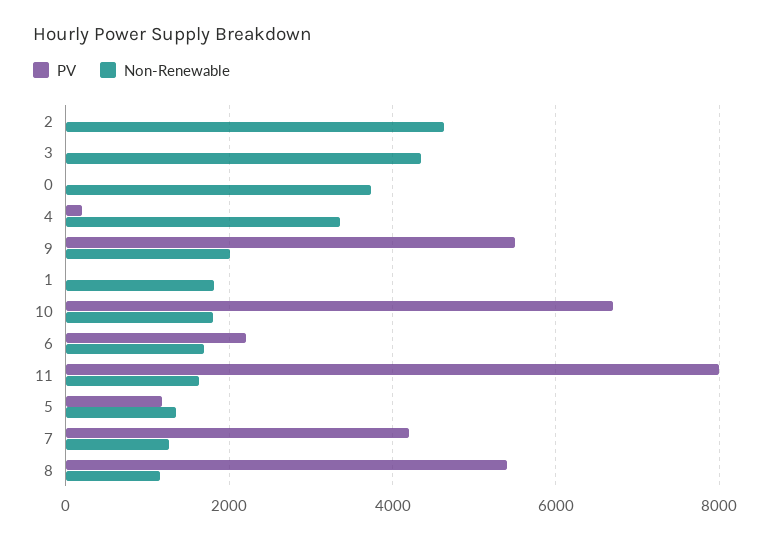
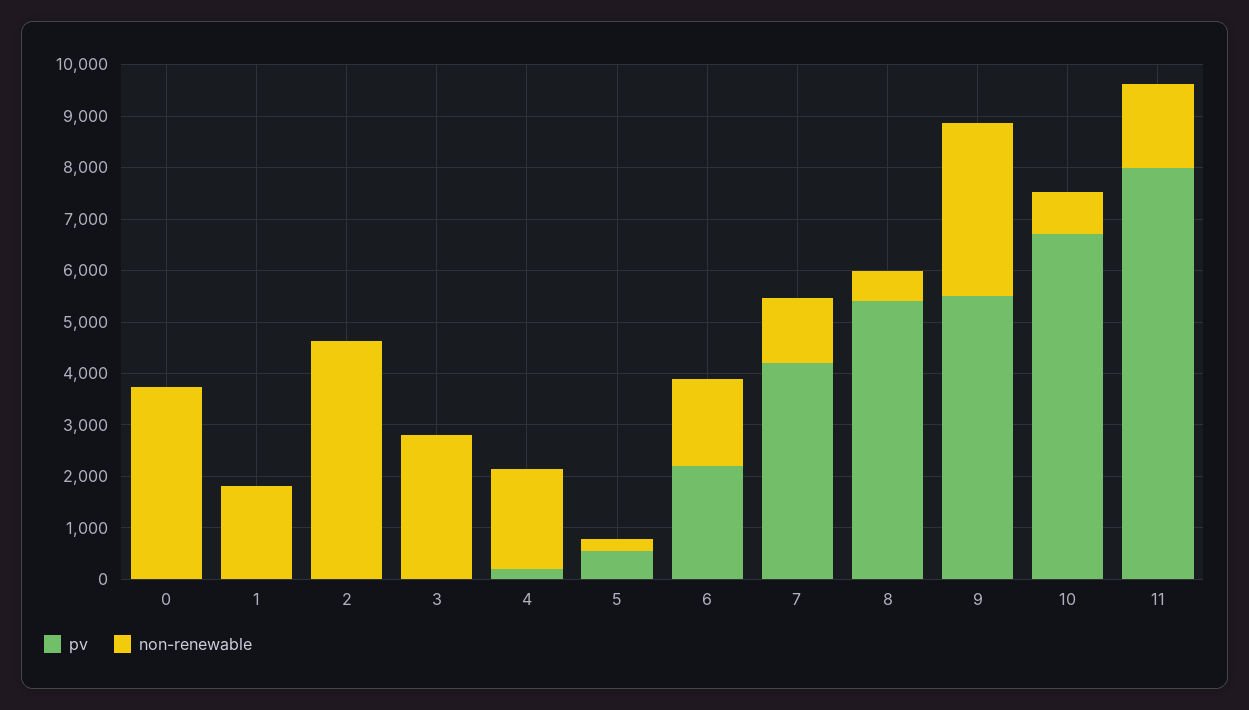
Non-Renewable, 3: 4400 -> 2800
Non-Renewable, 4: 3400 -> 2000
Non-Renewable, 9: 2000 -> 3400
Non-Renewable, 10: 1800 -> 800
PV, 5: 1200 -> 600
Non-Renewable, 5: 1400 -> 200
Non-Renewable, 8: 1200 -> 600

